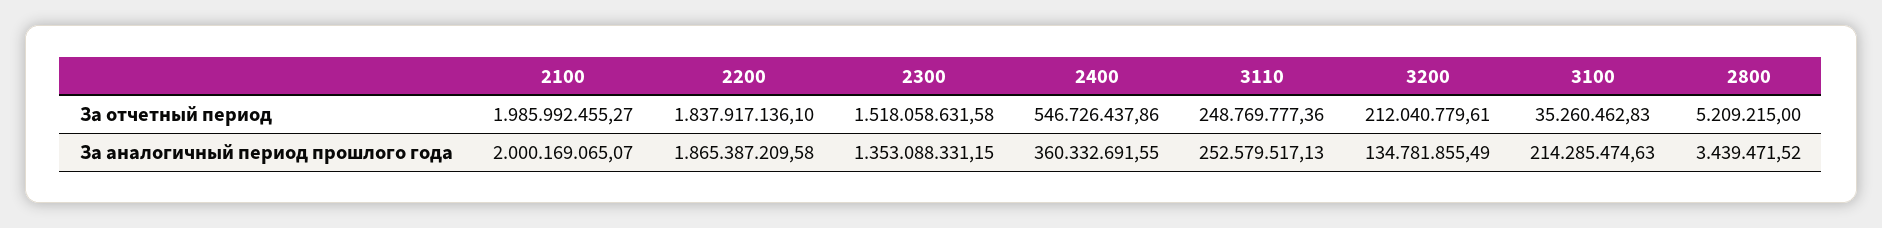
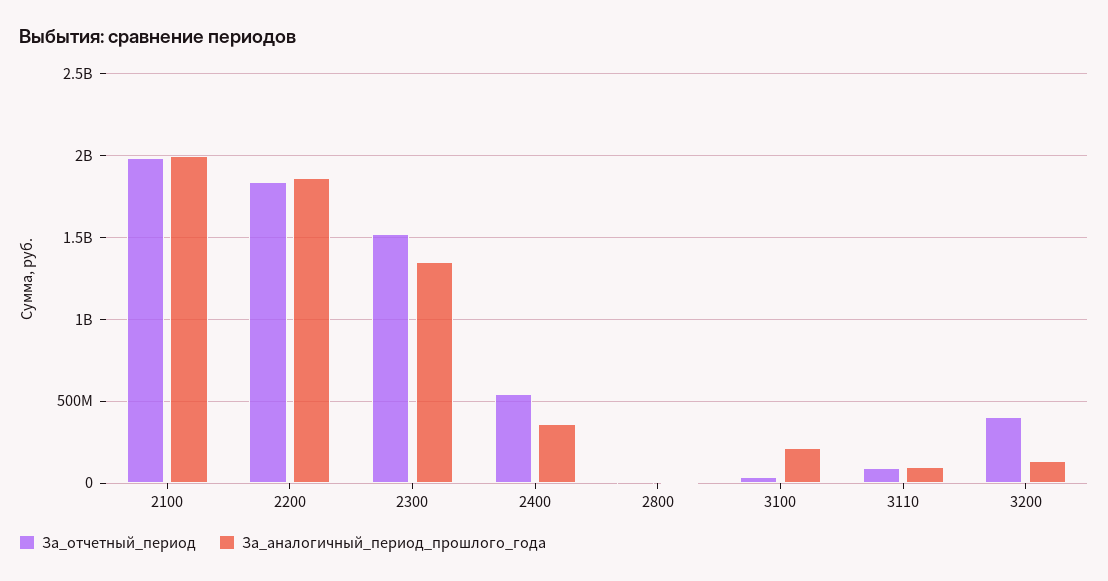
За отчетный период, 3110: 248769777.36 -> 100000000
За отчетный период, 3200: 212040779.61 -> 400000000
За аналогичный период прошлого года, 3110: 252579517.13 -> 100000000

